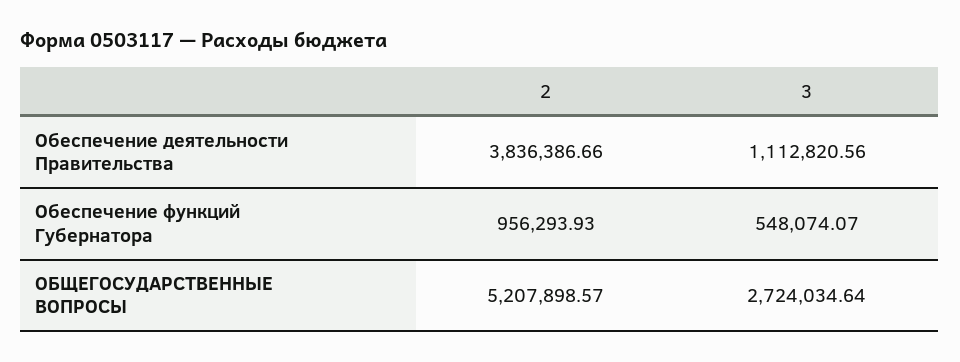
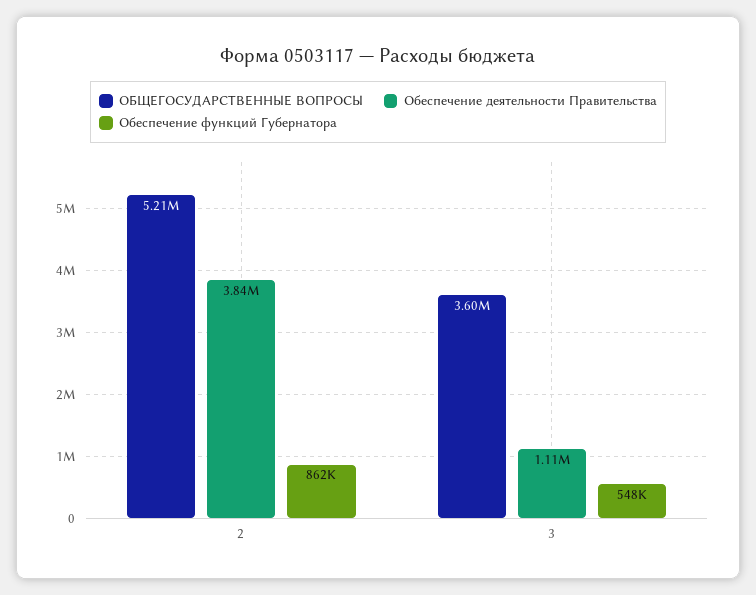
Обеспечение функций Губернатора, 2: 956293.93 -> 862000
ОБЩЕГОСУДАРСТВЕННЫЕ ВОПРОСЫ, 3: 2724034.64 -> 3600000

